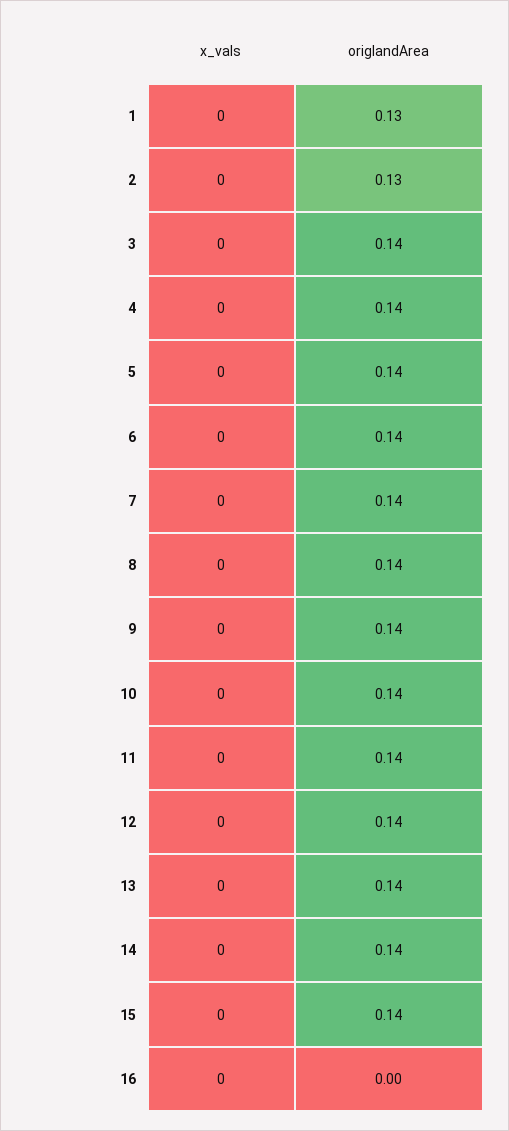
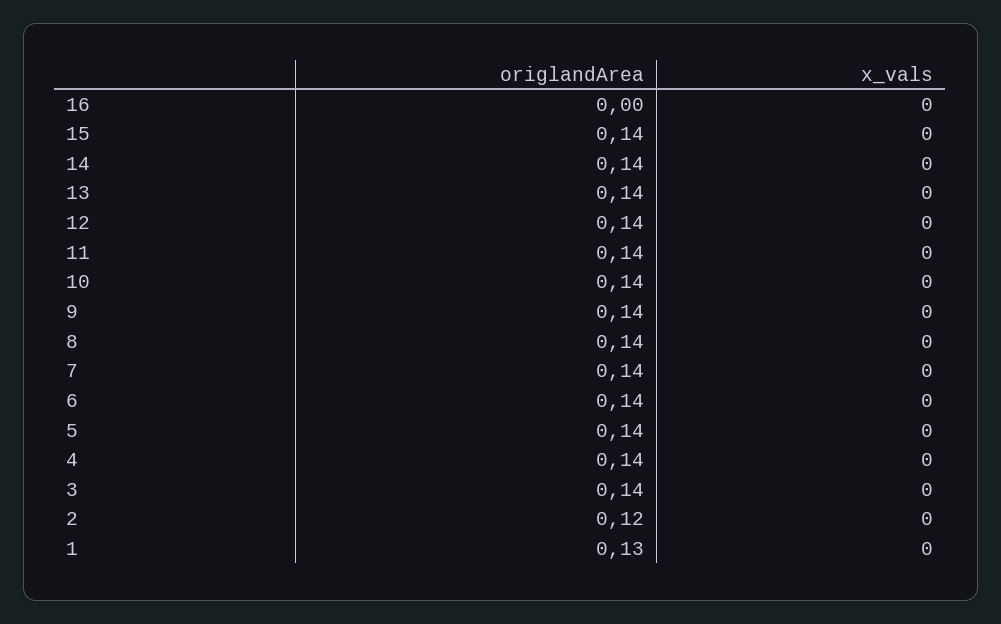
origlandArea, 2: 0.13 -> 0.12

